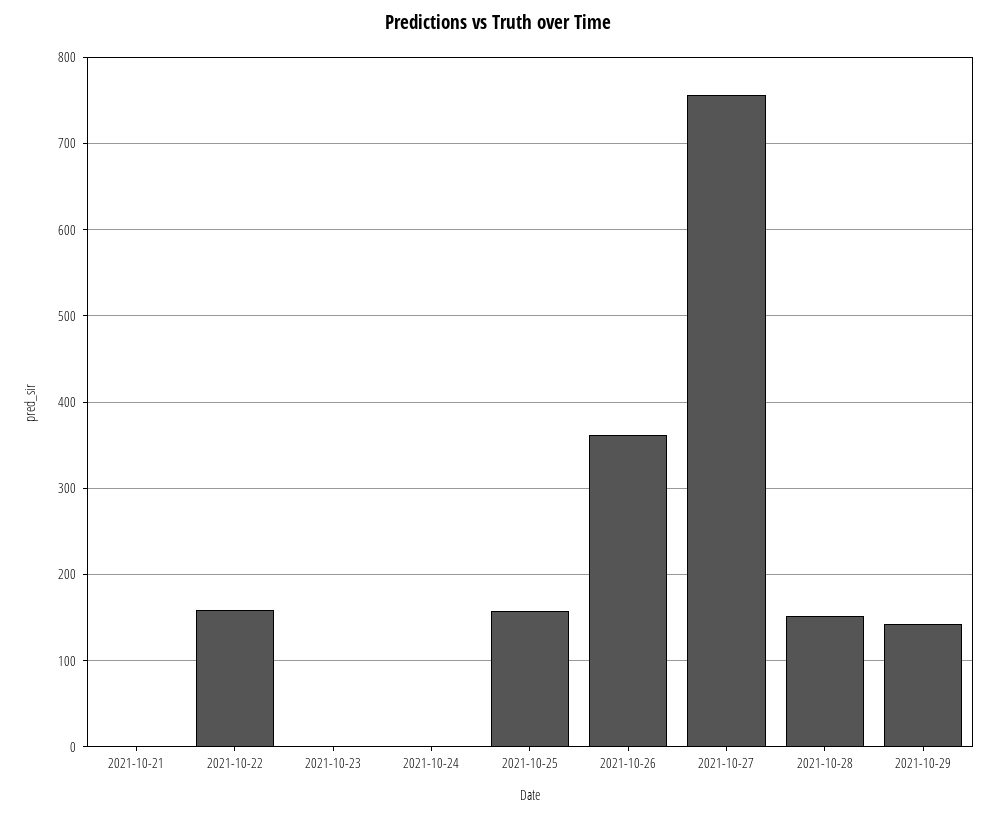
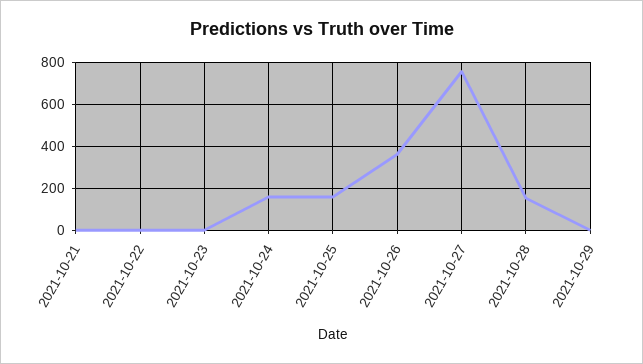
2021-10-22: 160 -> 0
2021-10-24: 0 -> 150
2021-10-29: 140 -> 0

